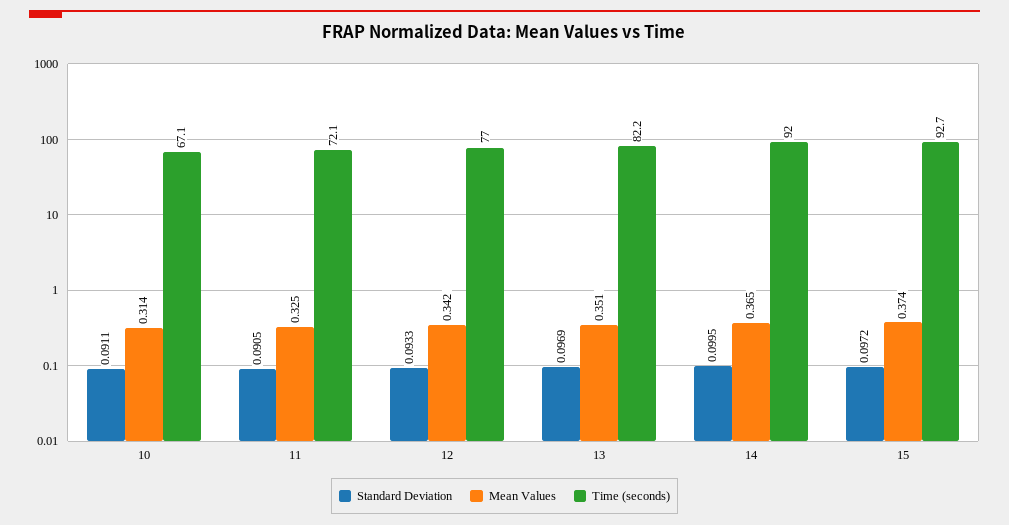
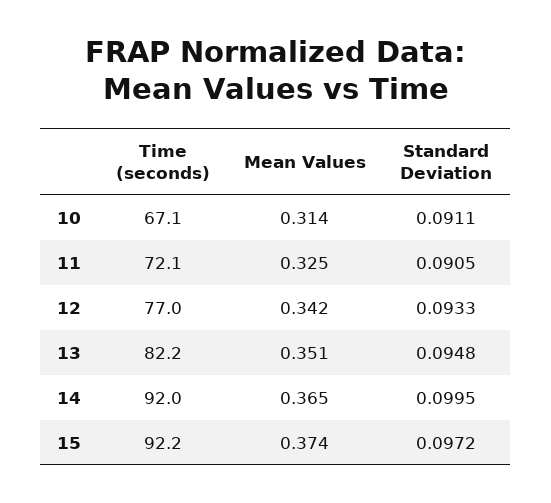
Standard Deviation, 13: 0.0969 -> 0.0948
Time (seconds), 15: 92.7 -> 92.2

